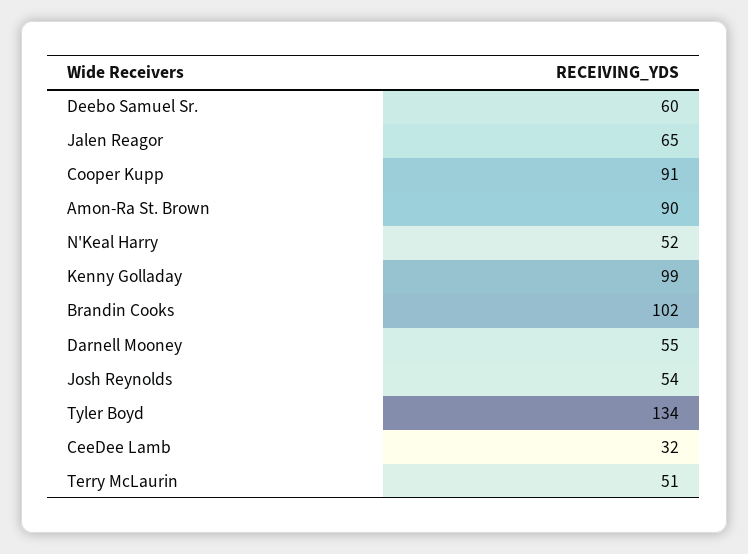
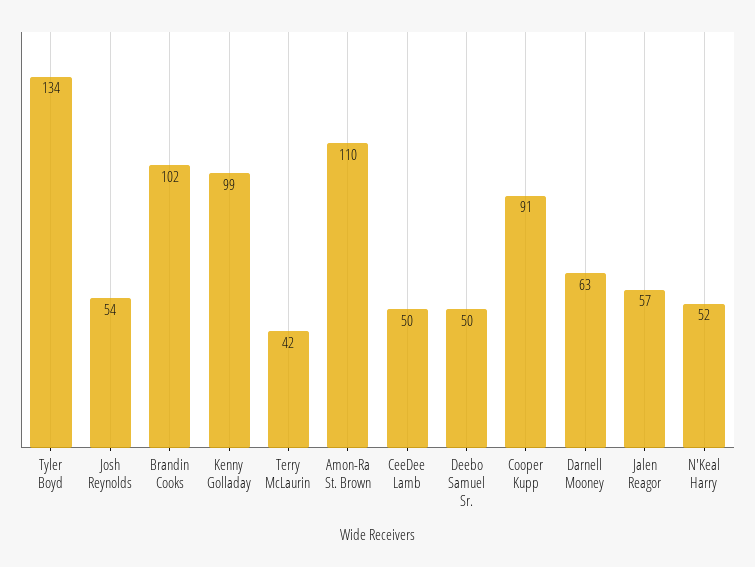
Deebo Samuel Sr.: 60 -> 50
Jalen Reagor: 65 -> 57
Amon-Ra St. Brown: 90 -> 110
Darnell Mooney: 55 -> 63
CeeDee Lamb: 32 -> 50
Terry McLaurin: 51 -> 42

